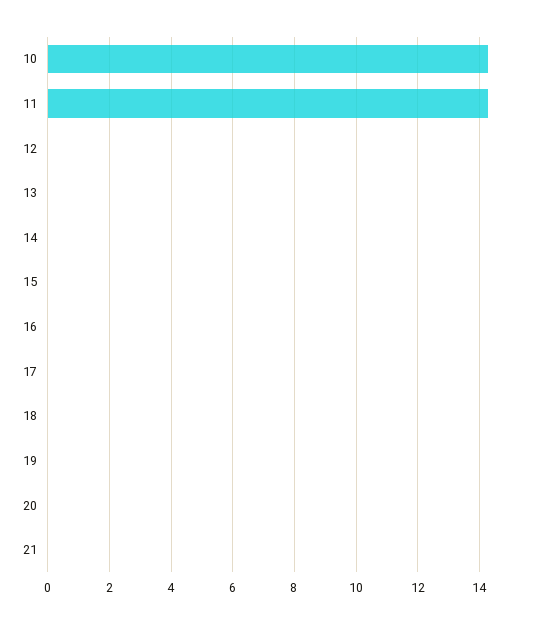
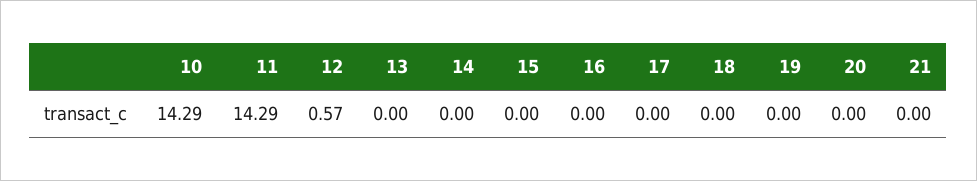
12: 0 -> 0.57

